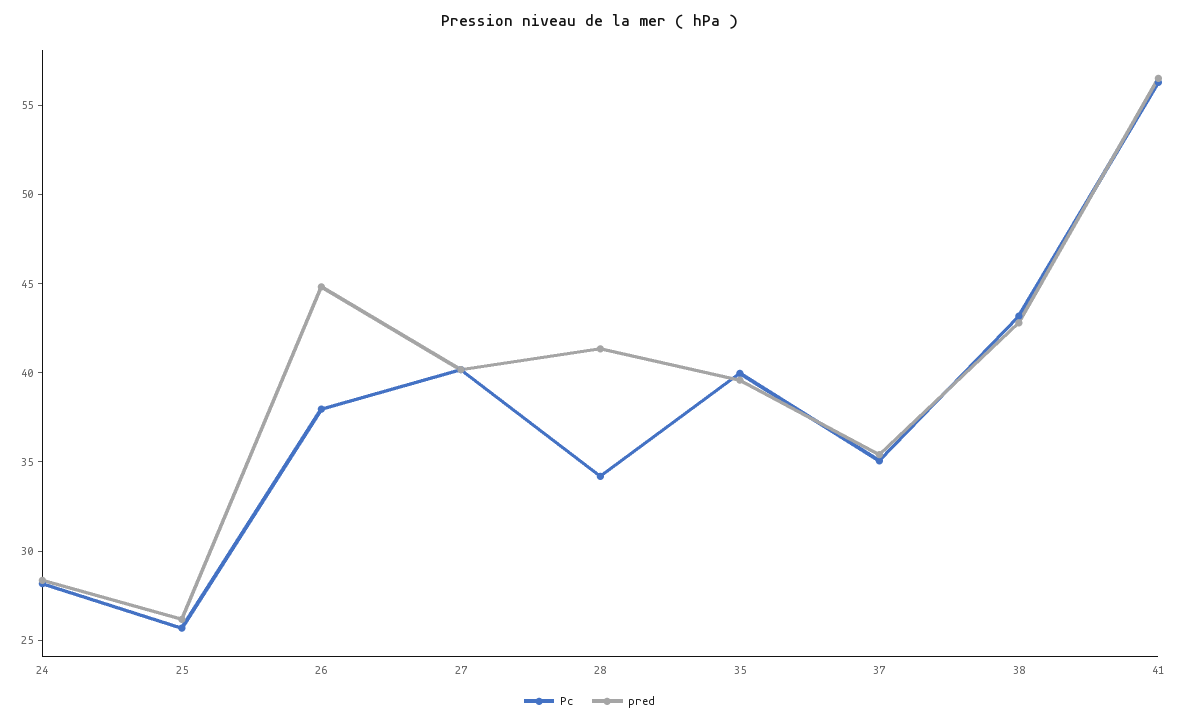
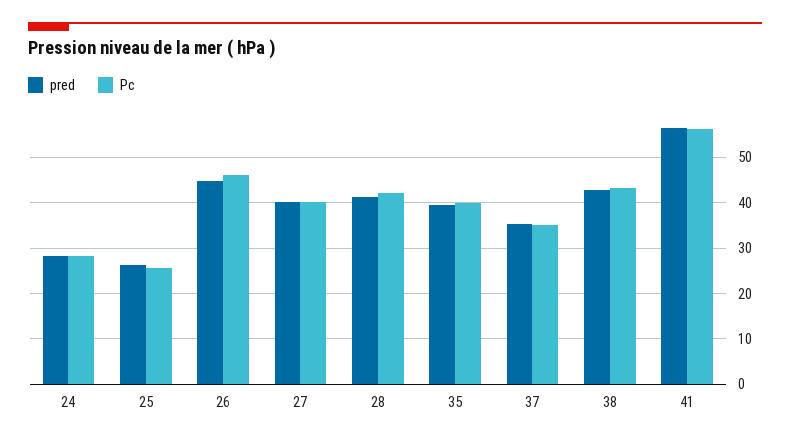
Pc, 26: 38 -> 46
Pc, 28: 34 -> 42

